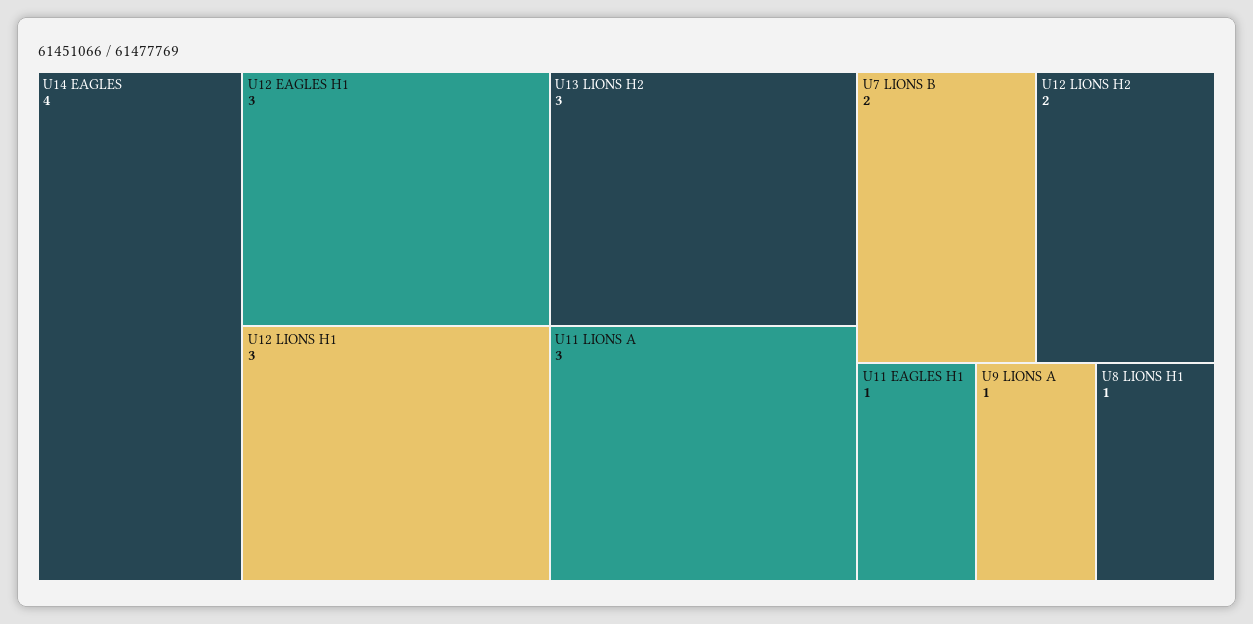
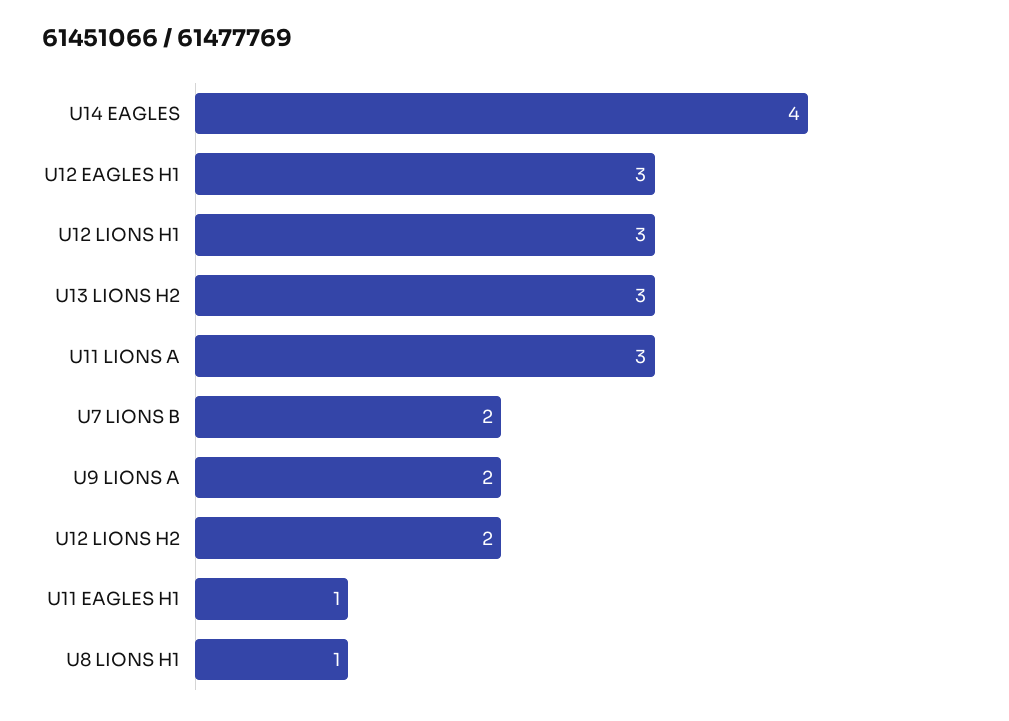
U9 LIONS A: 1 -> 2

